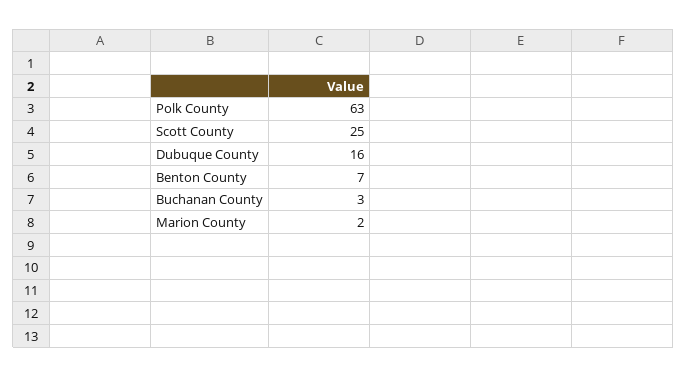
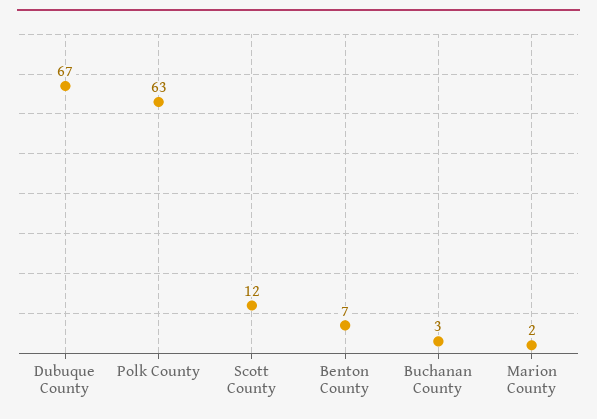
Scott County: 25 -> 12
Dubuque County: 16 -> 67

